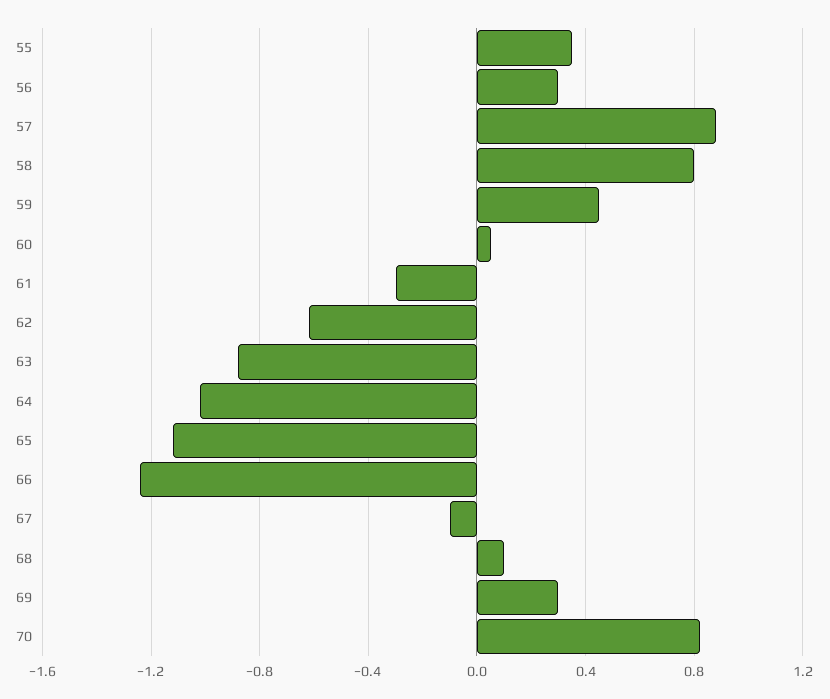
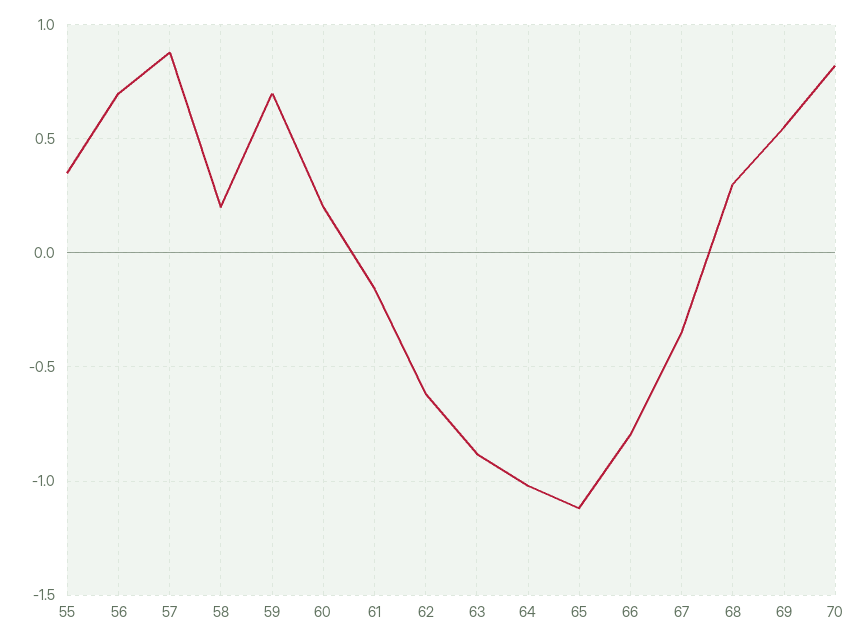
56: 0.3 -> 0.7
58: 0.8 -> 0.2
59: 0.45 -> 0.7
60: 0.05 -> 0.2
61: -0.3 -> -0.15
66: -1.25 -> -0.8
67: -0.1 -> -0.35
68: 0.1 -> 0.3
69: 0.3 -> 0.55

